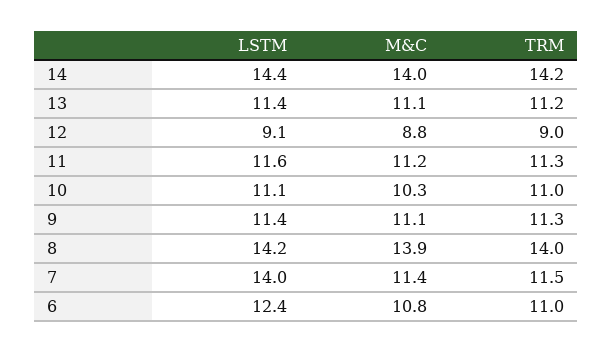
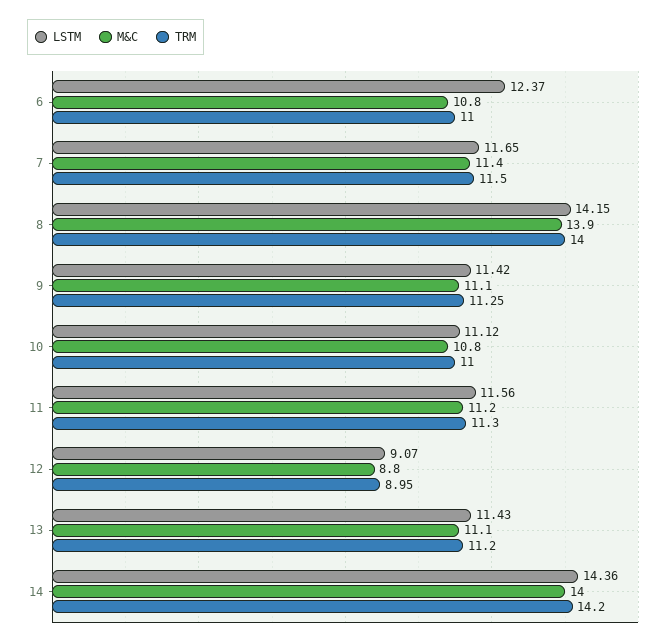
M&C, 10: 10.3 -> 10.8
LSTM, 7: 14 -> 11.65

